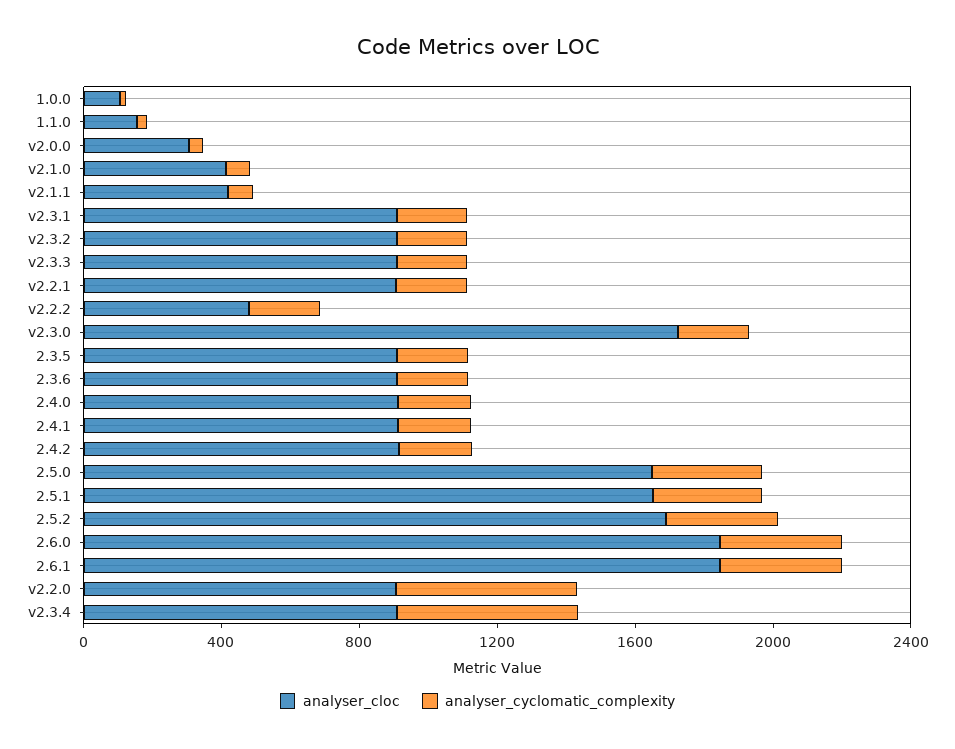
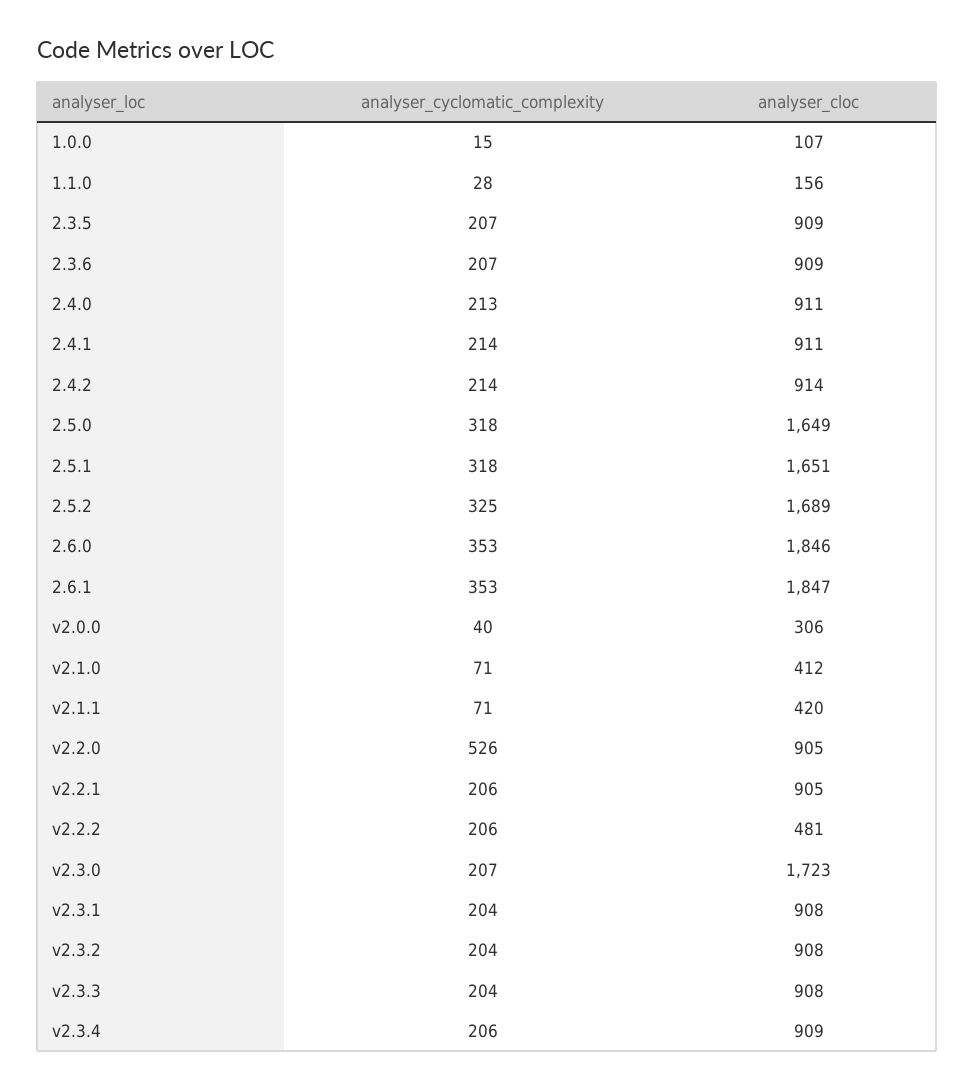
analyser_cyclomatic_complexity, v2.3.4: 500 -> 206

